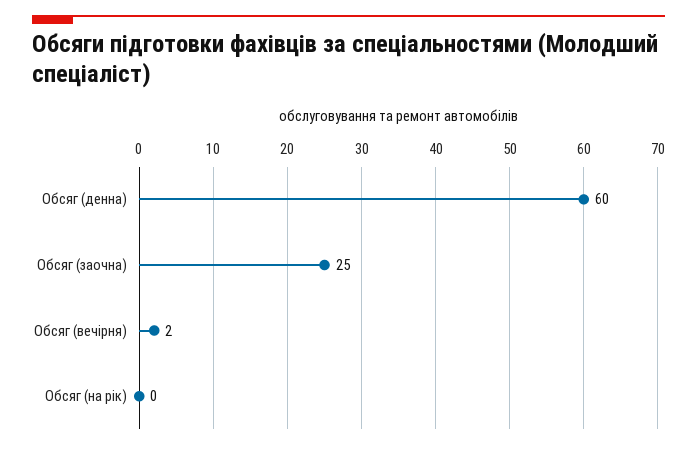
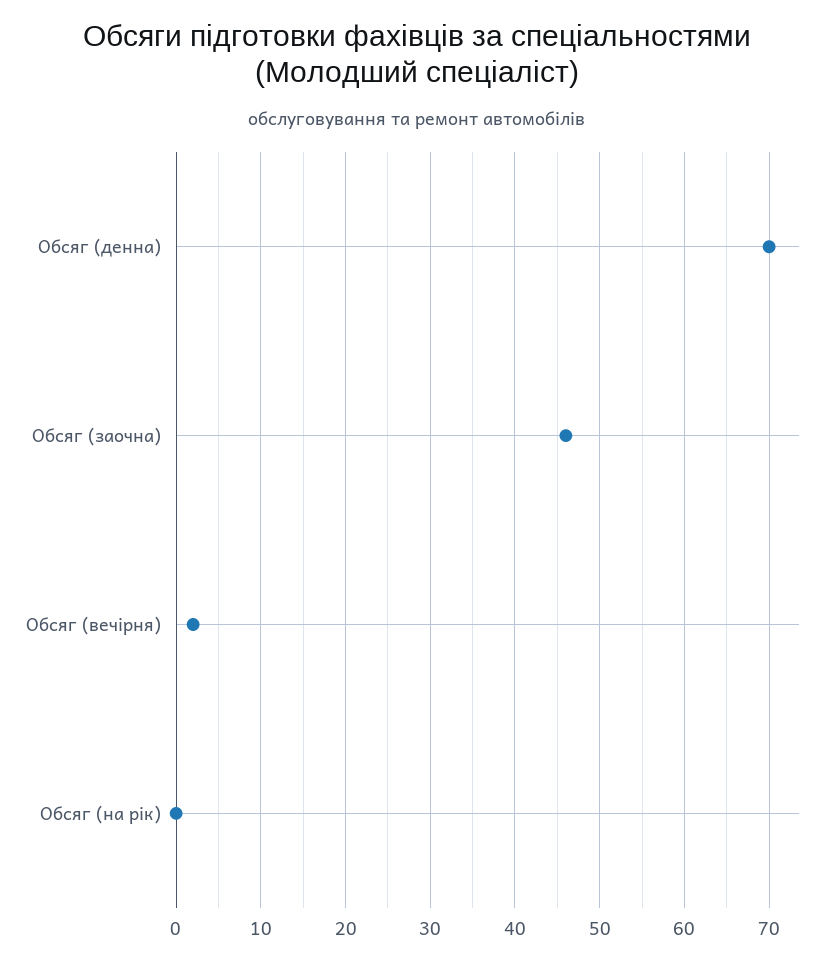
Обсяг (денна): 60 -> 70
Обсяг (заочна): 25 -> 46

